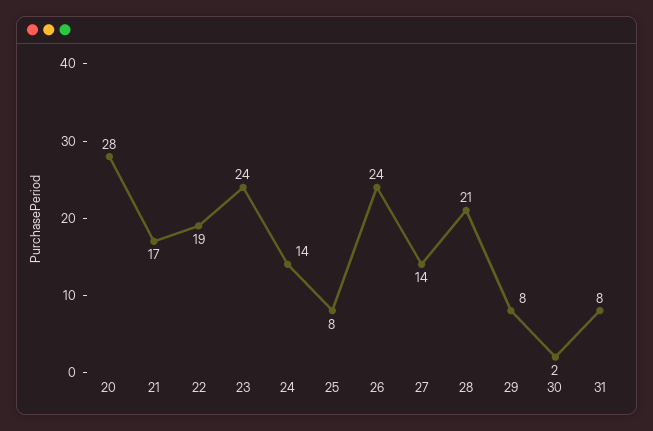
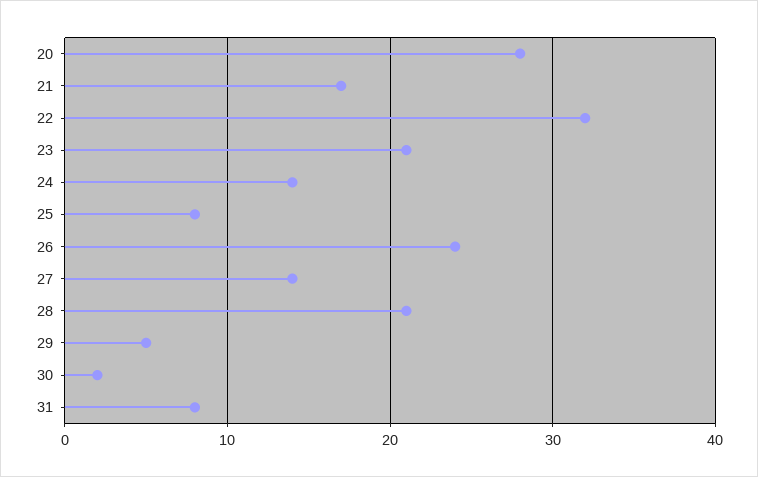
22: 19 -> 32
23: 24 -> 21
29: 8 -> 5

